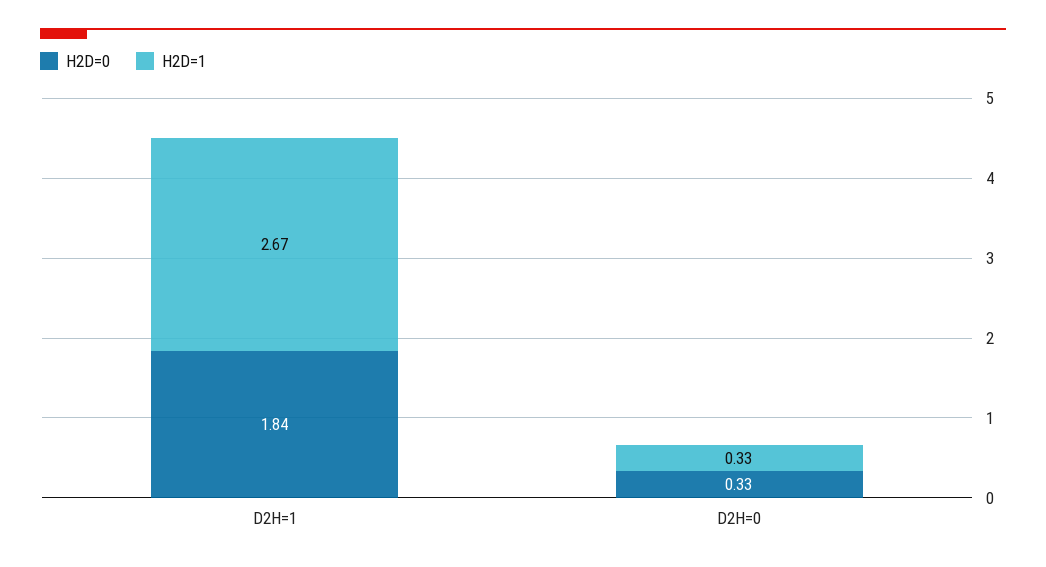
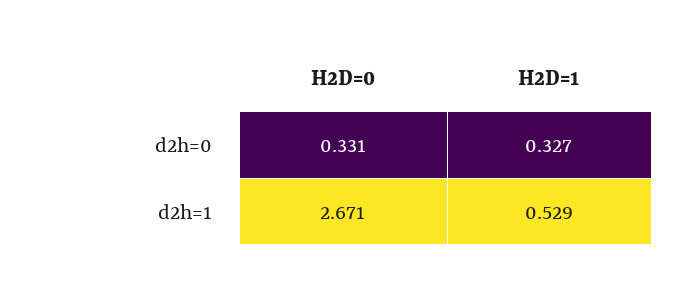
H2D=0, D2H=1: 1.84 -> 2.671
H2D=1, D2H=1: 2.67 -> 0.529

